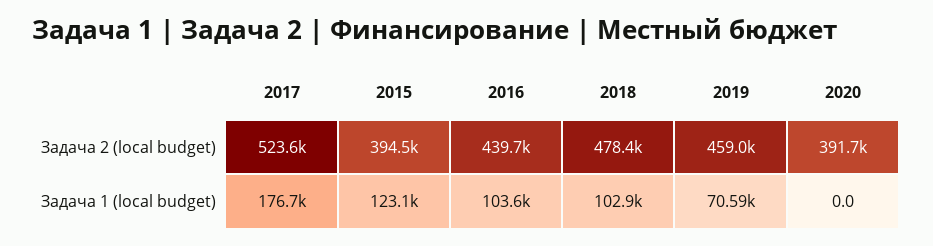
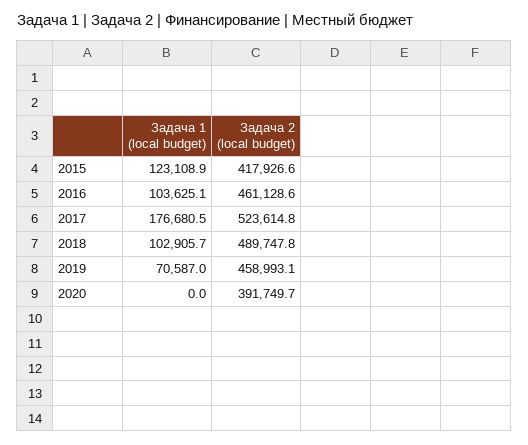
2015, Задача 2 (local budget): 394500 -> 417926.6
2016, Задача 2 (local budget): 439700 -> 461128.6
2018, Задача 2 (local budget): 478400 -> 489747.8

